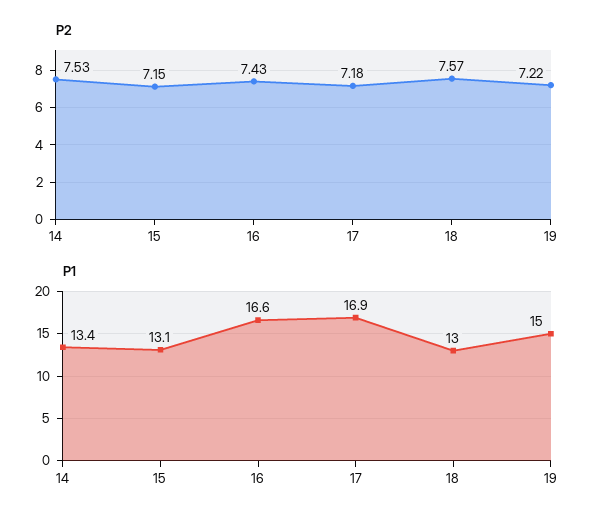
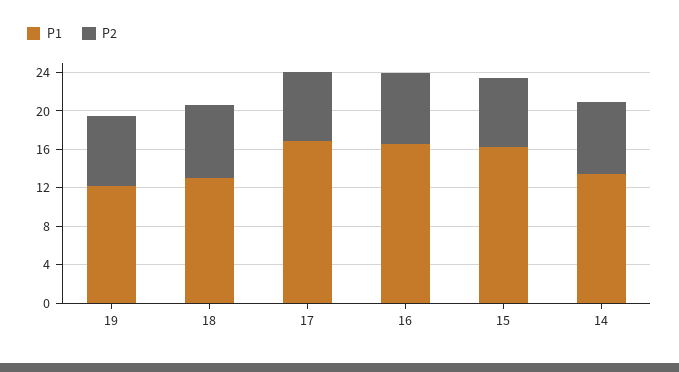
P1, 15: 13.1 -> 16
P1, 19: 15 -> 12

